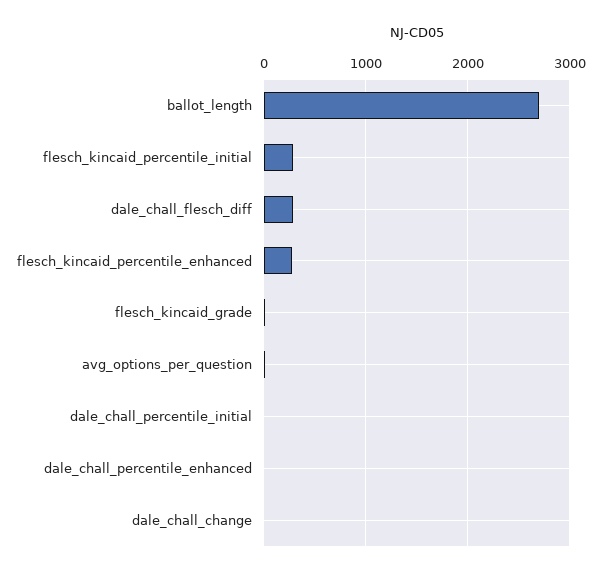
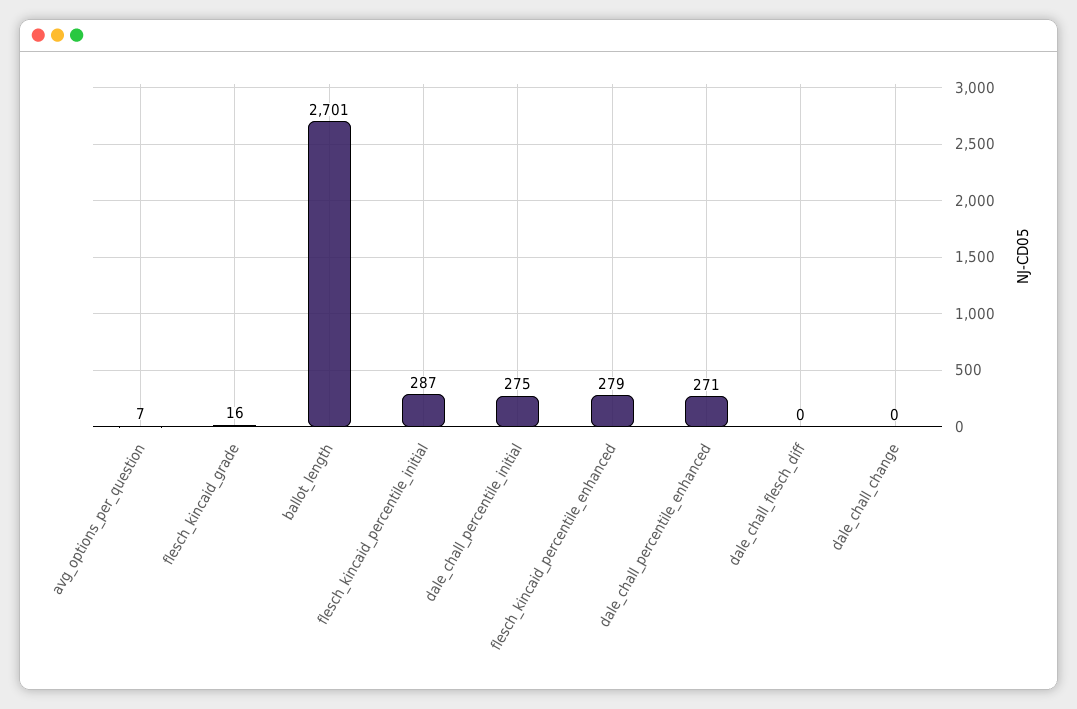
dale_chall_flesch_diff: 300 -> 0
dale_chall_percentile_initial: 0 -> 275
dale_chall_percentile_enhanced: 0 -> 271

